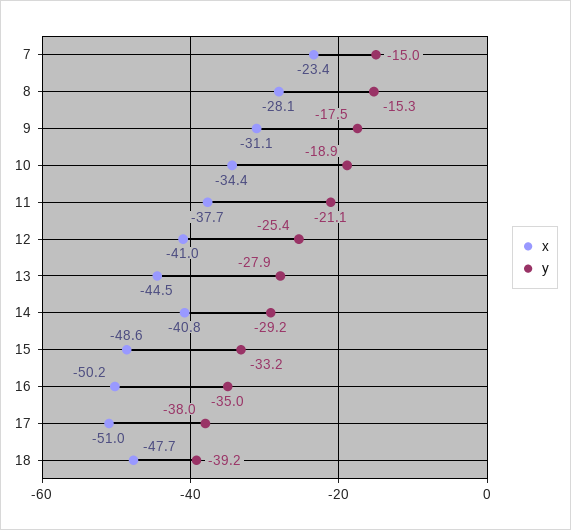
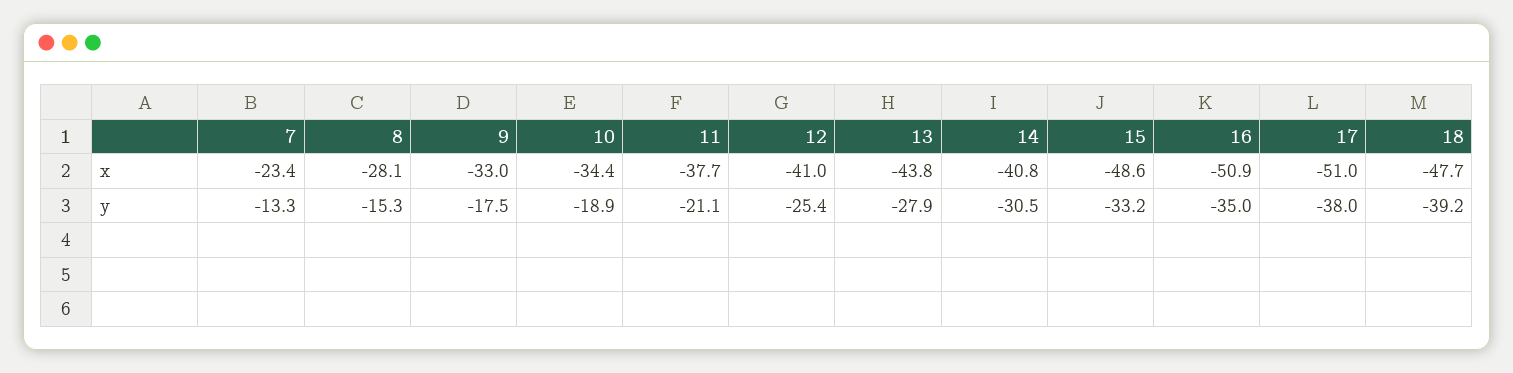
y, 7: -15 -> -13.3
x, 9: -31.1 -> -33
x, 13: -44.5 -> -43.8
y, 14: -29.2 -> -30.5
x, 16: -50.2 -> -50.9

